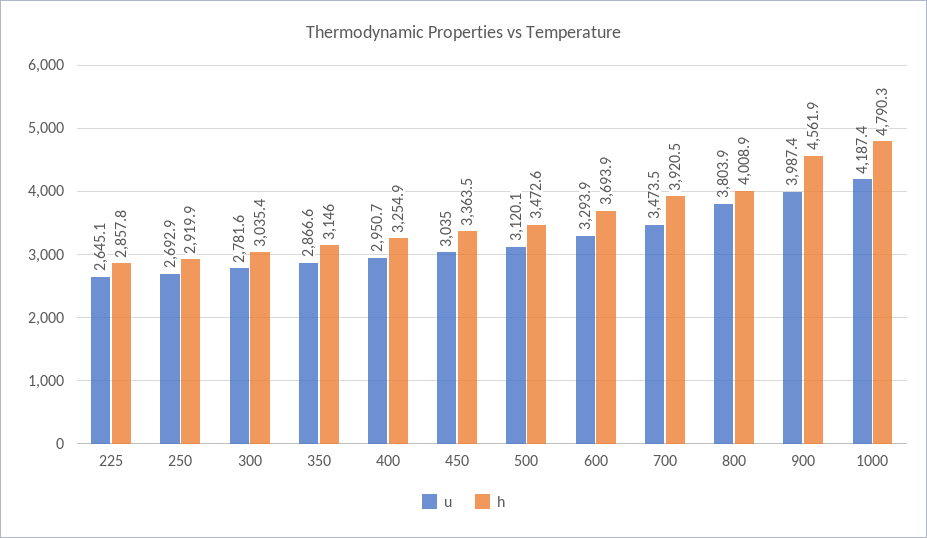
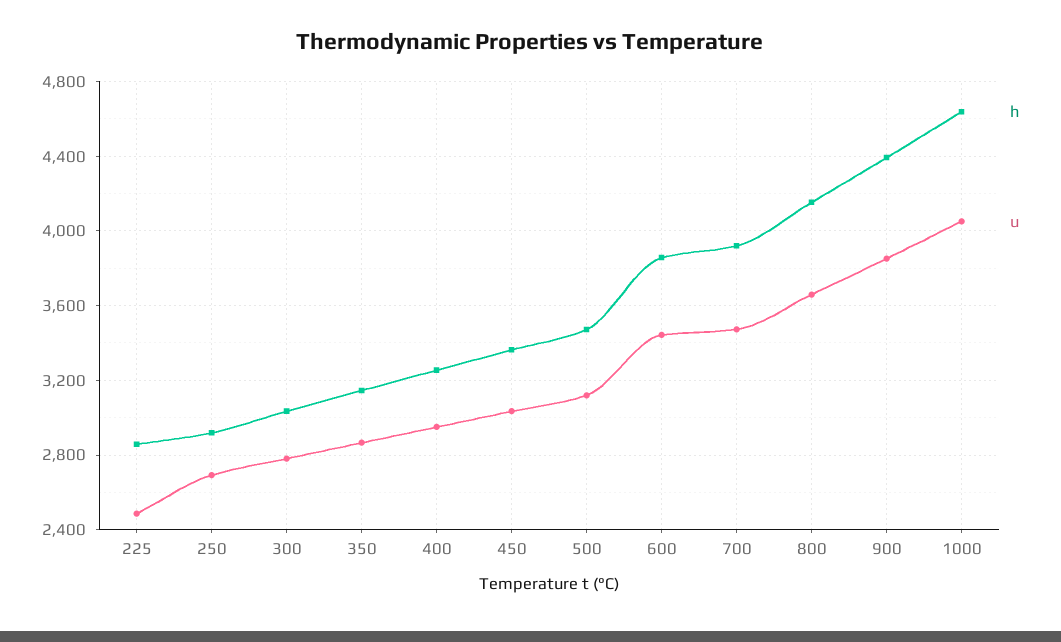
u, 225: 2645.1 -> 2500
u, 600: 3293.9 -> 3450
h, 600: 3693.9 -> 3850
u, 800: 3803.9 -> 3650
h, 800: 4008.9 -> 4150
u, 900: 3987.4 -> 3850
h, 900: 4561.9 -> 4400
u, 1000: 4187.4 -> 4050
h, 1000: 4790.3 -> 4650

